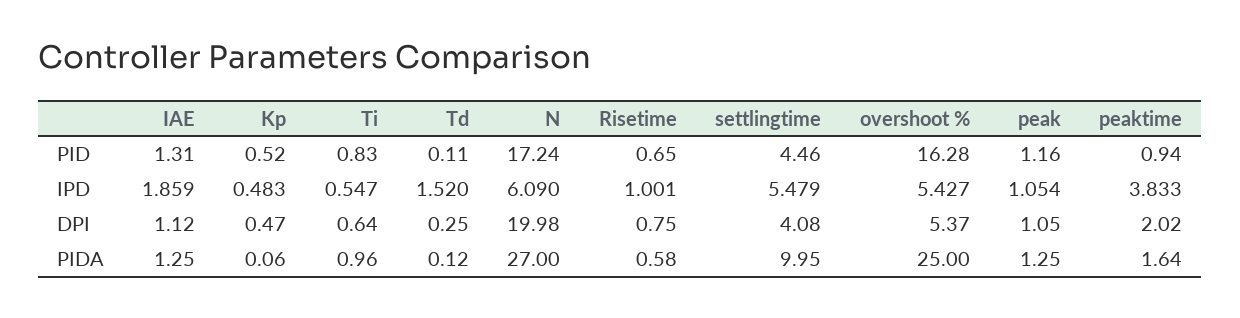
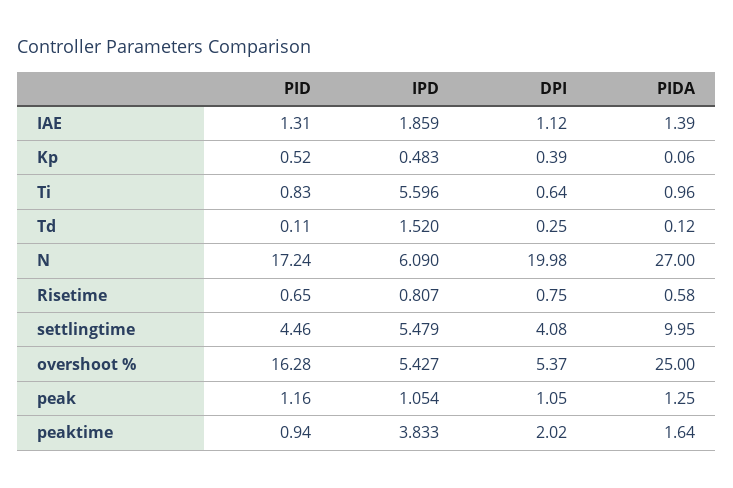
Ti, IPD: 0.547 -> 5.596
Risetime, IPD: 1.001 -> 0.807
Kp, DPI: 0.47 -> 0.39
IAE, PIDA: 1.25 -> 1.39

